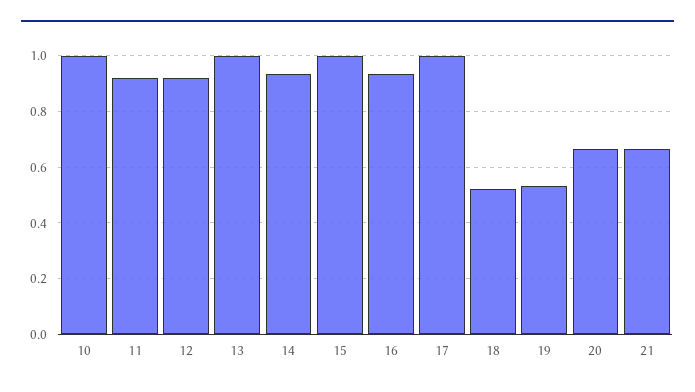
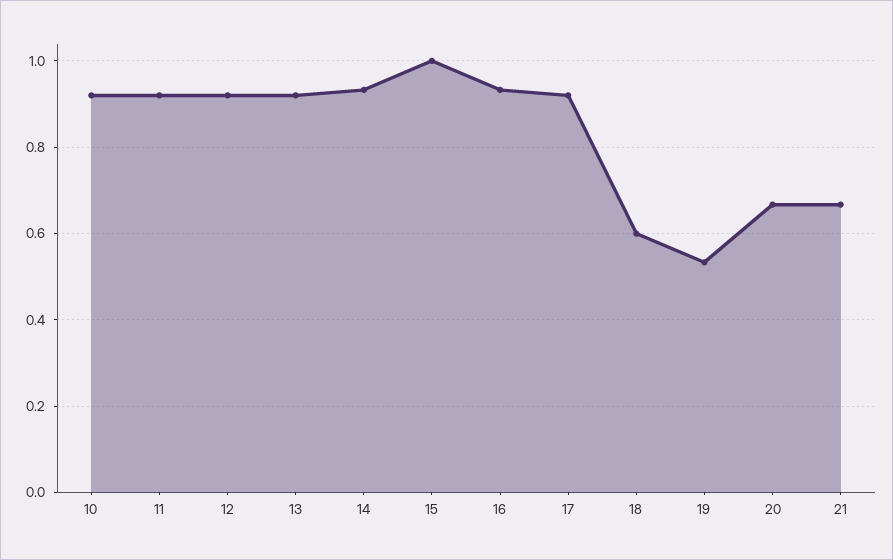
10: 1 -> 0.92
13: 1 -> 0.92
17: 1 -> 0.92
18: 0.525 -> 0.6

